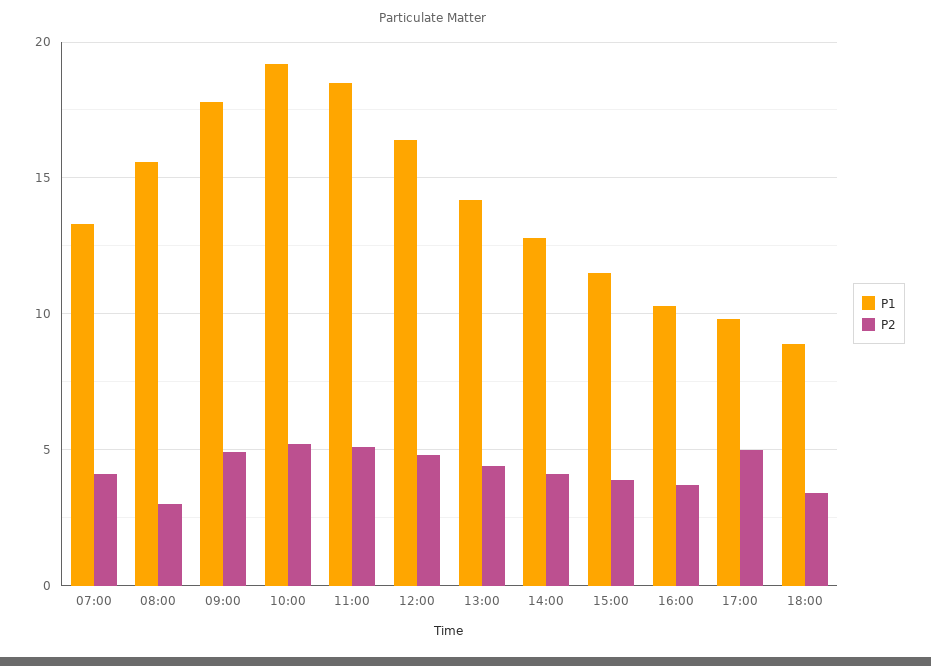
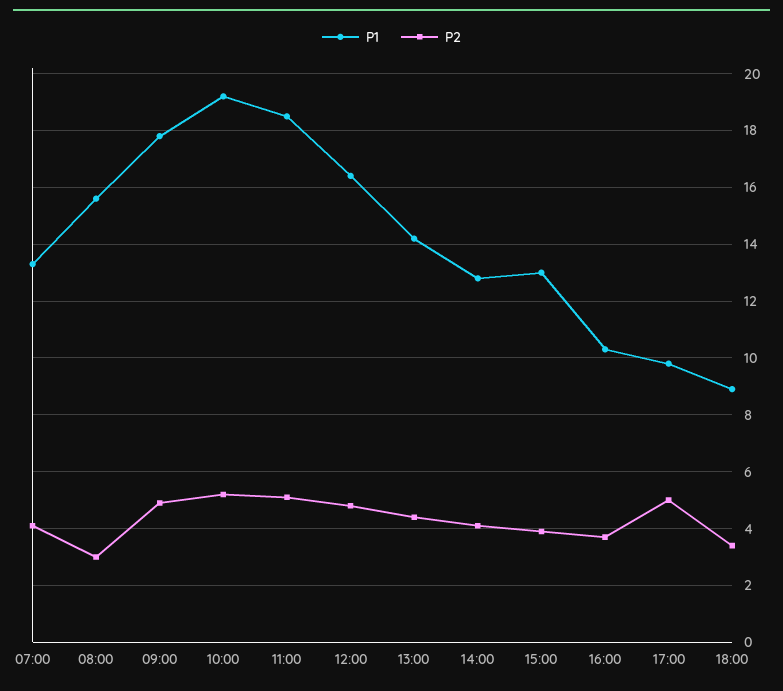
P1, 15:00: 11.5 -> 13

